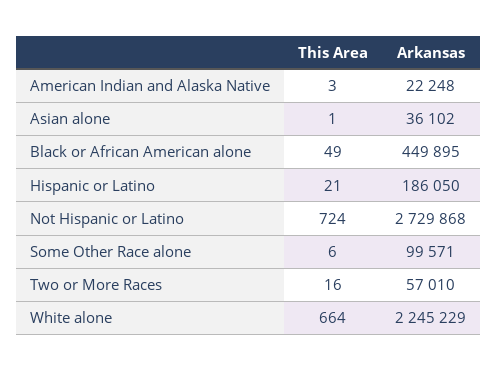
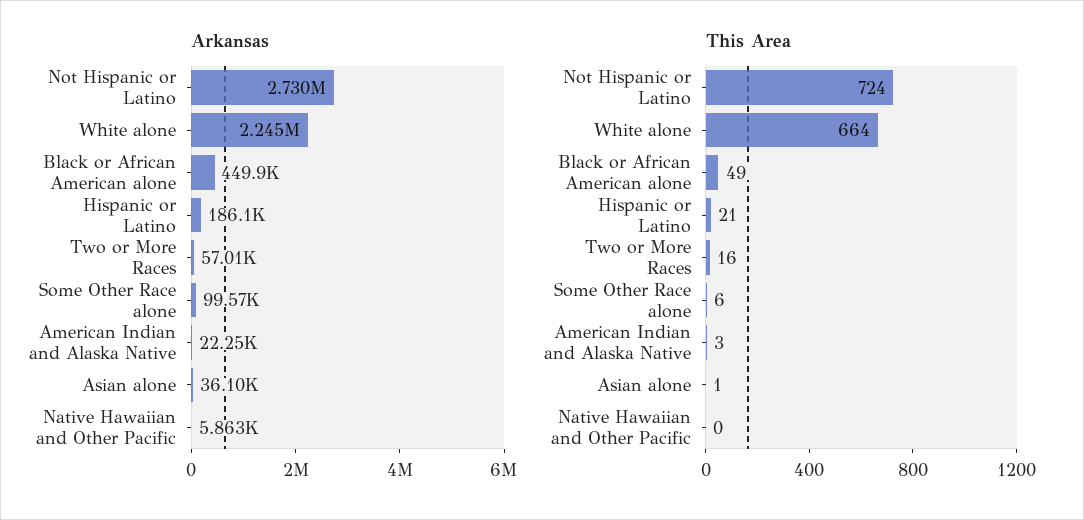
Arkansas, Native Hawaiian and Other Pacific: none -> 5863
This Area, Native Hawaiian and Other Pacific: none -> 0

